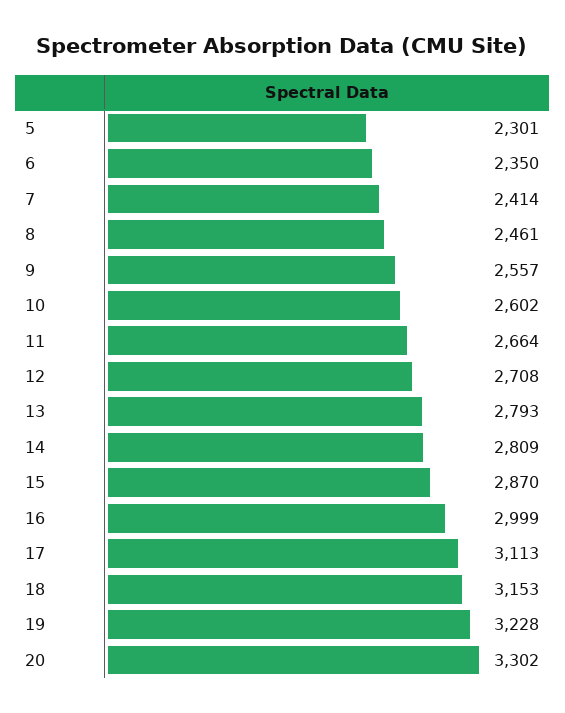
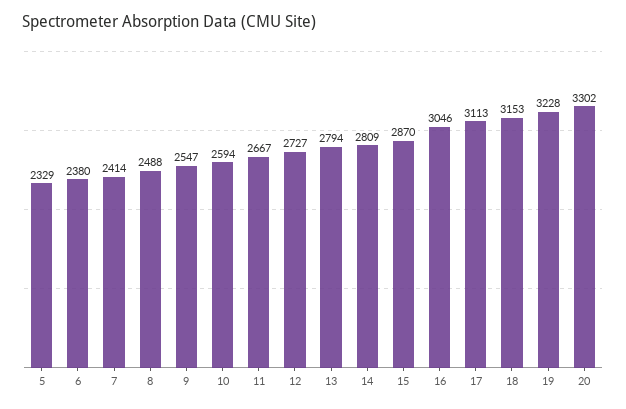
5: 2301 -> 2329
6: 2350 -> 2380
8: 2461 -> 2488
9: 2557 -> 2547
10: 2602 -> 2594
11: 2664 -> 2667
12: 2708 -> 2727
13: 2793 -> 2794
16: 2999 -> 3046

